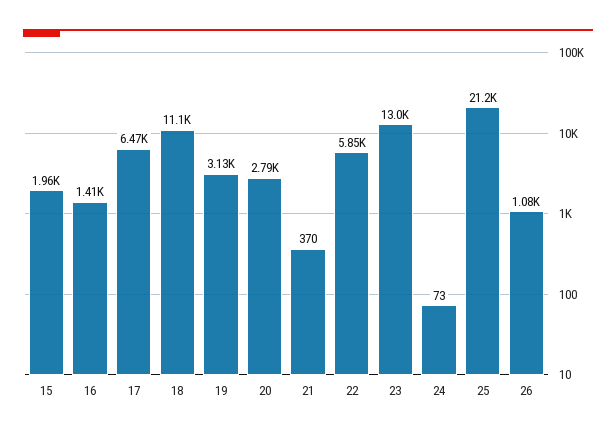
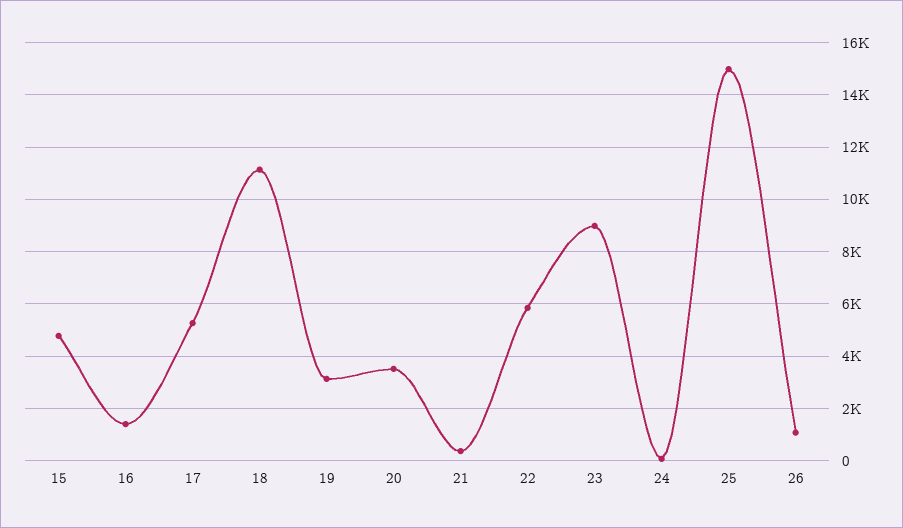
15: 1960 -> 4750
17: 6470 -> 5250
20: 2790 -> 3500
23: 13000 -> 9000
25: 21200 -> 15000

